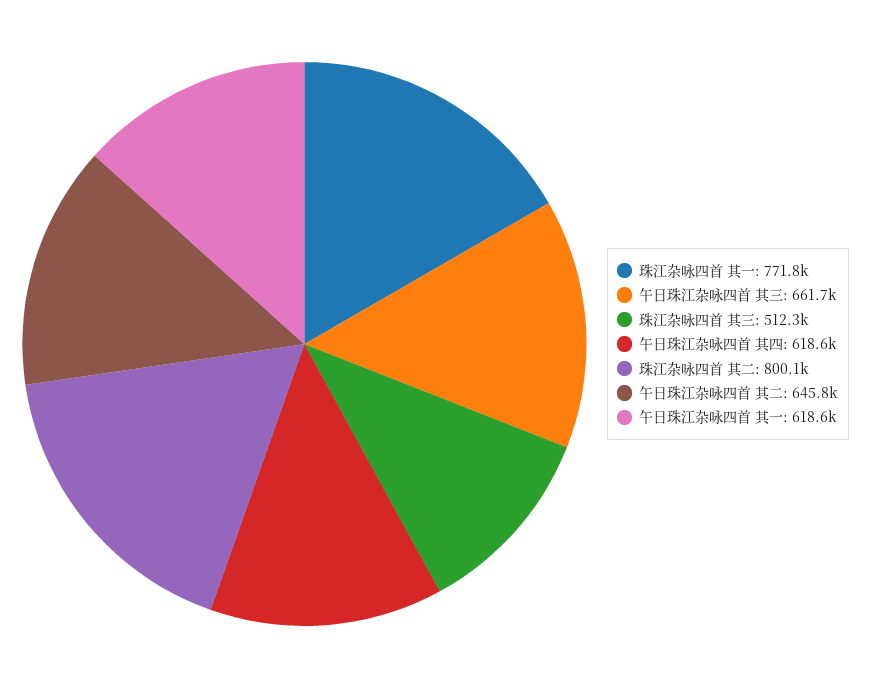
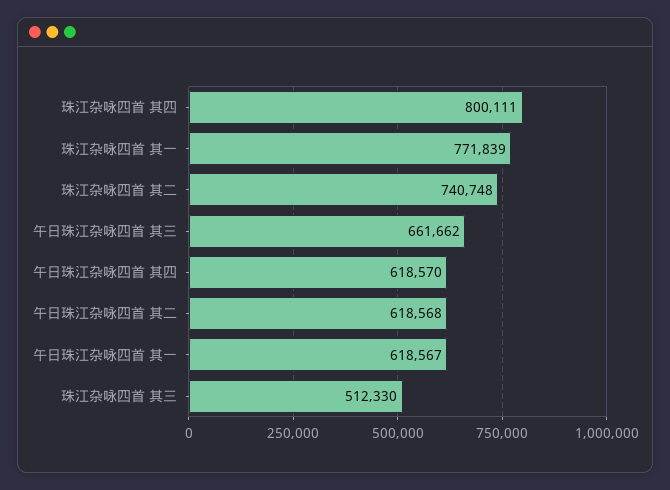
珠江杂咏四首 其二: 800100 -> 740748
午日珠江杂咏四首 其二: 645800 -> 618568
珠江杂咏四首 其四: none -> 800111

